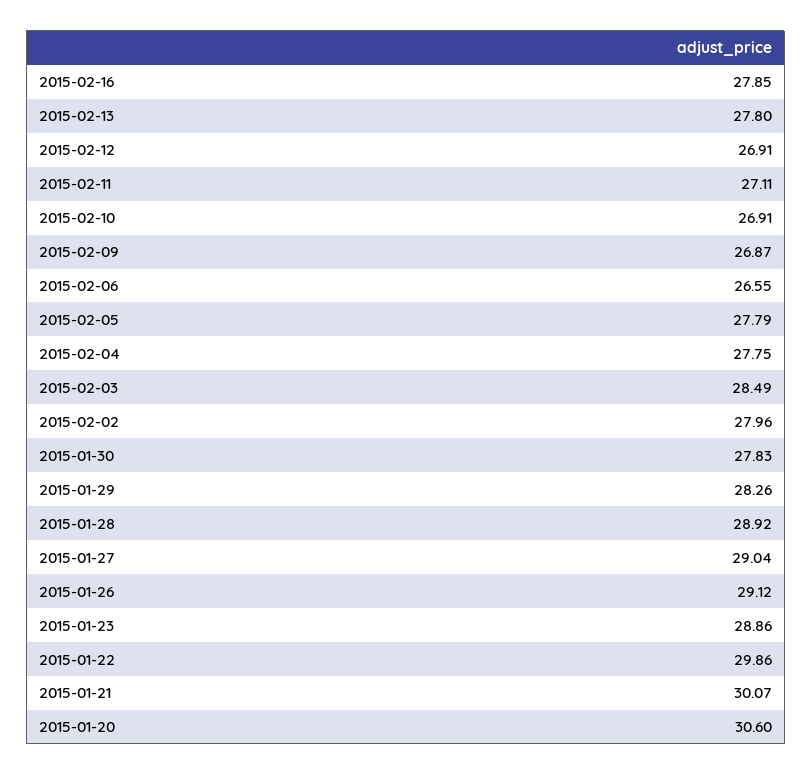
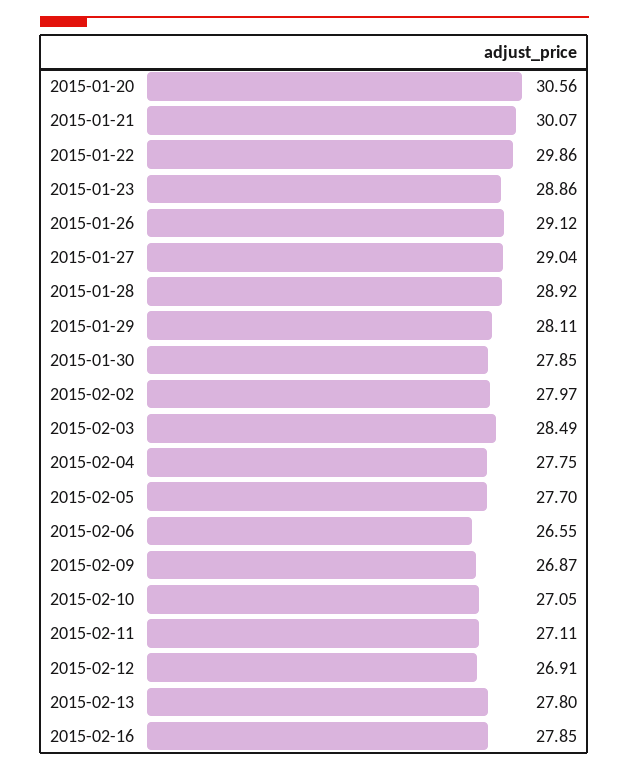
2015-02-10: 26.91 -> 27.05
2015-02-05: 27.79 -> 27.7
2015-02-02: 27.96 -> 27.97
2015-01-30: 27.83 -> 27.85
2015-01-29: 28.26 -> 28.11
2015-01-20: 30.6 -> 30.56

